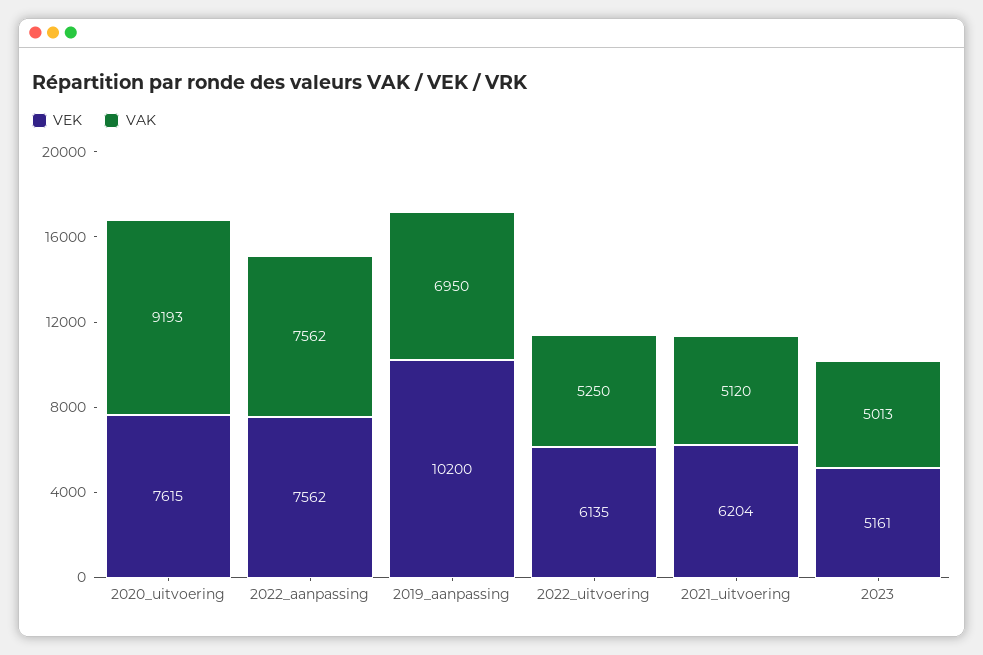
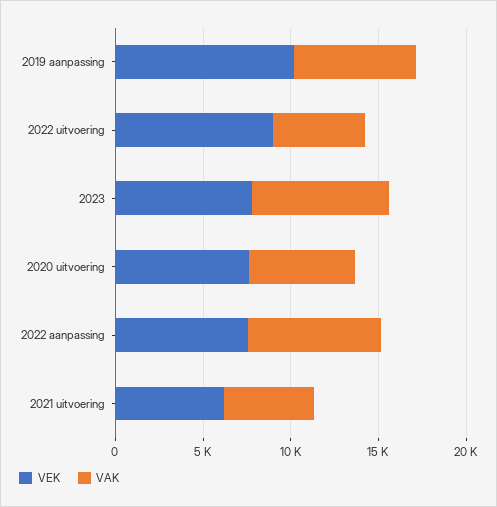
VAK, 2020_uitvoering: 9193 -> 6000
VEK, 2022_uitvoering: 6135 -> 9000
VEK, 2023: 5161 -> 8000
VAK, 2023: 5013 -> 8000

